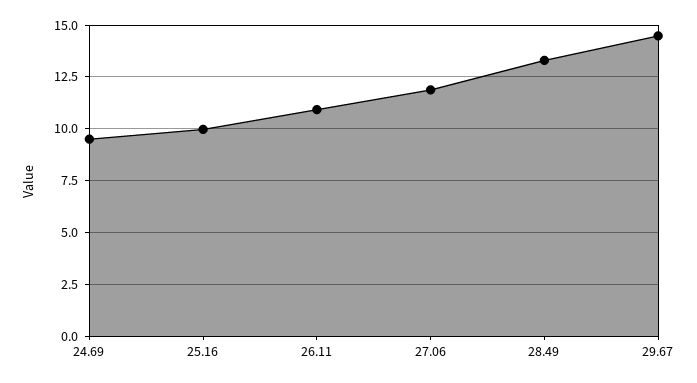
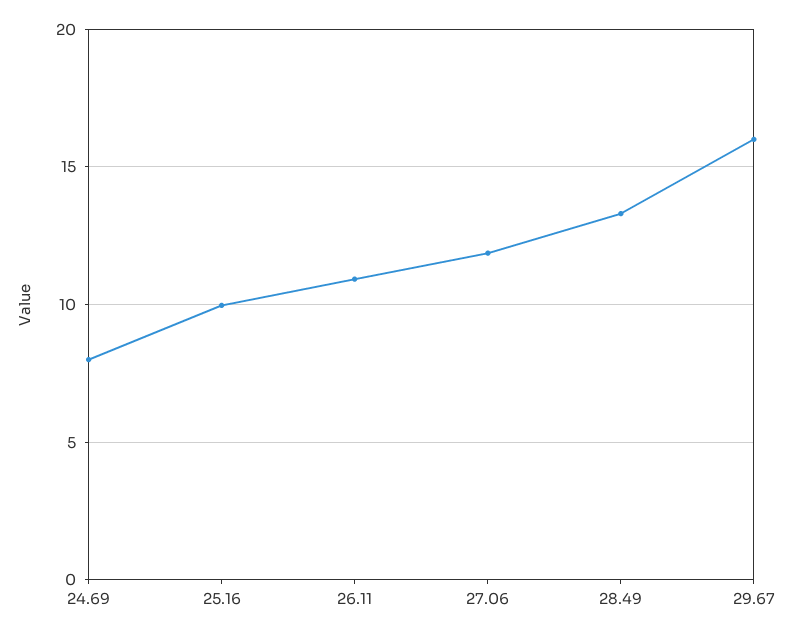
24.69: 9.5 -> 8
29.67: 14.5 -> 16

